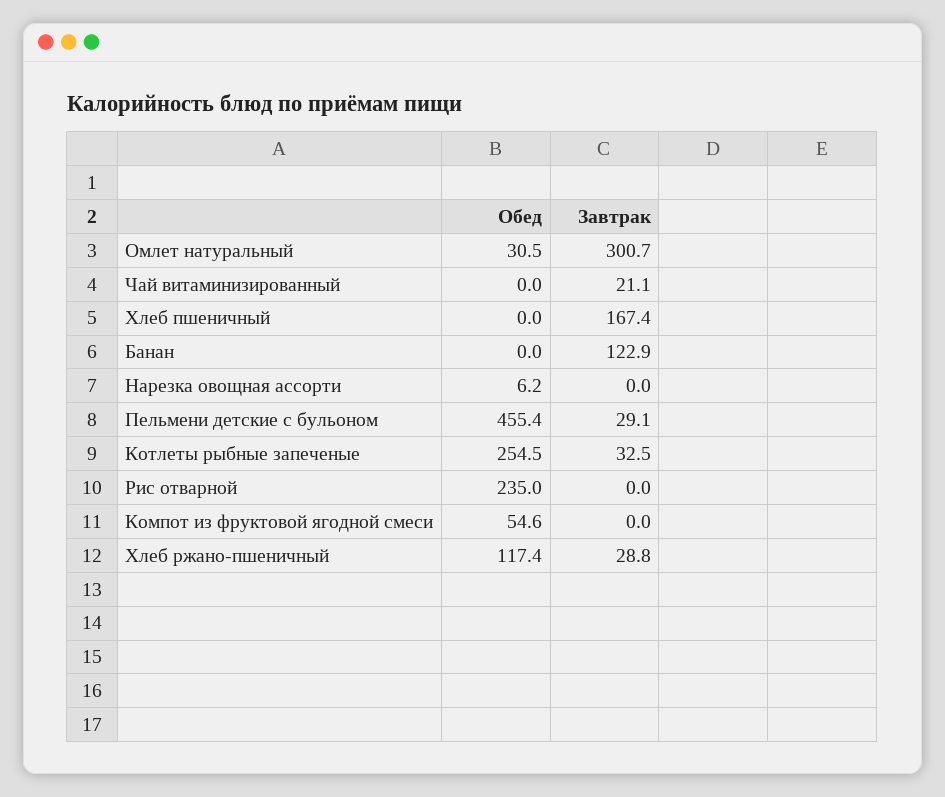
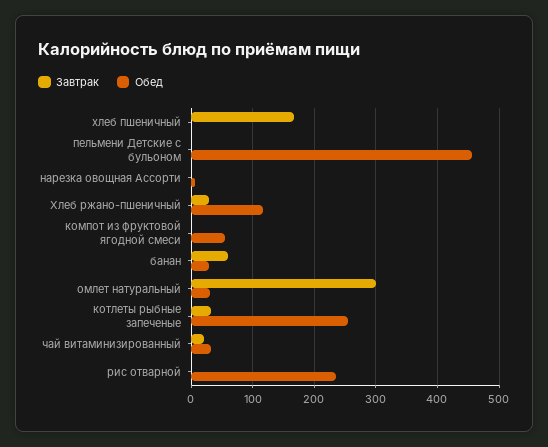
Обед, Чай витаминизированный: 0 -> 30
Обед, Банан: 0 -> 30
Завтрак, Банан: 122.9 -> 60
Завтрак, Пельмени детские с бульоном: 29.1 -> 0

